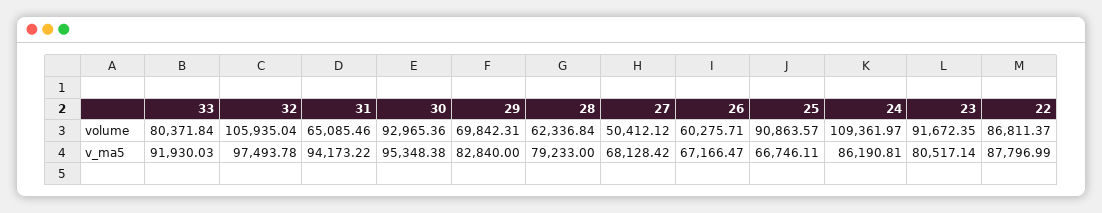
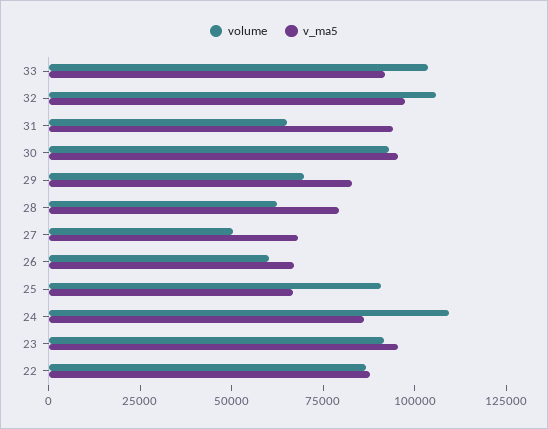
volume, 33: 80371.84 -> 105000
v_ma5, 23: 80517.14 -> 95000

